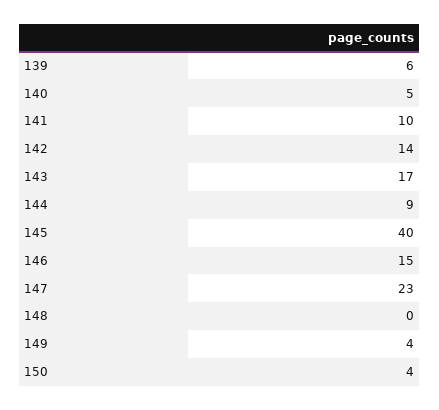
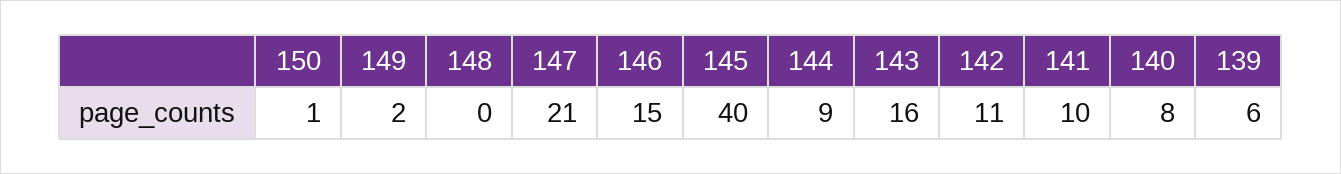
140: 5 -> 8
142: 14 -> 11
143: 17 -> 16
147: 23 -> 21
149: 4 -> 2
150: 4 -> 1

